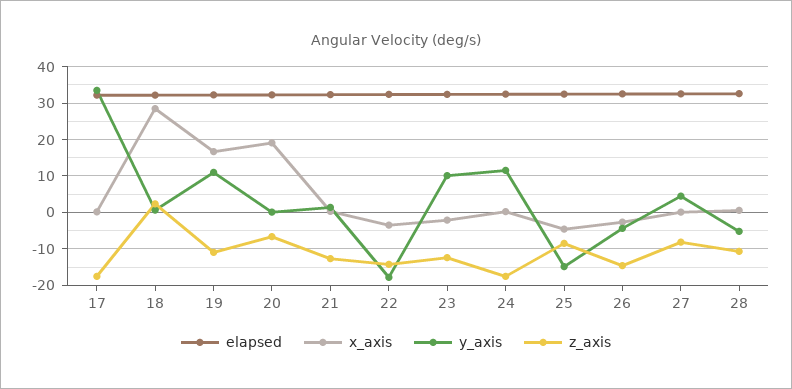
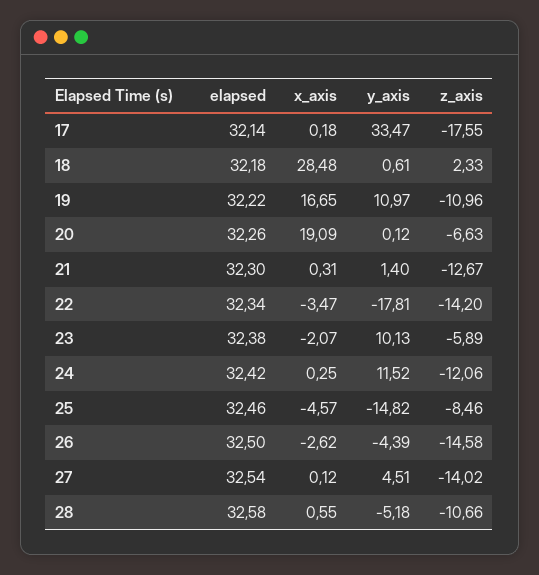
z_axis, 23: -12 -> -5.89
z_axis, 24: -18 -> -12.06
z_axis, 27: -8 -> -14.02

